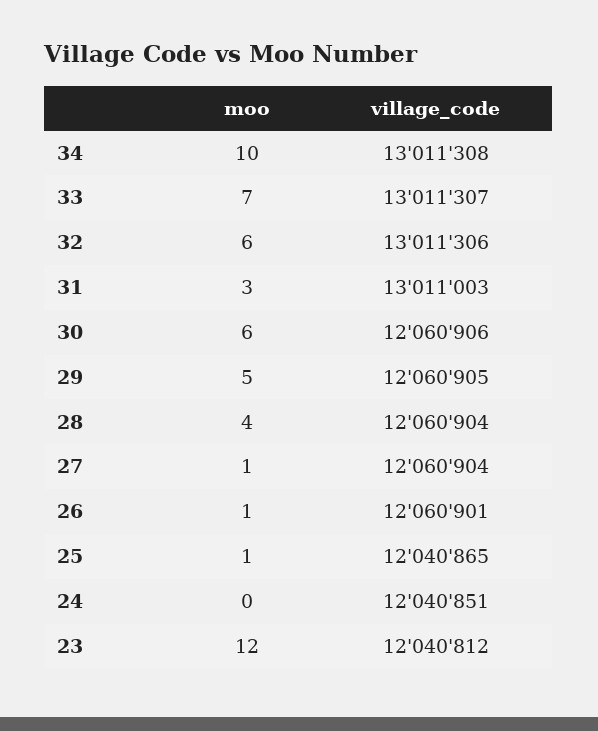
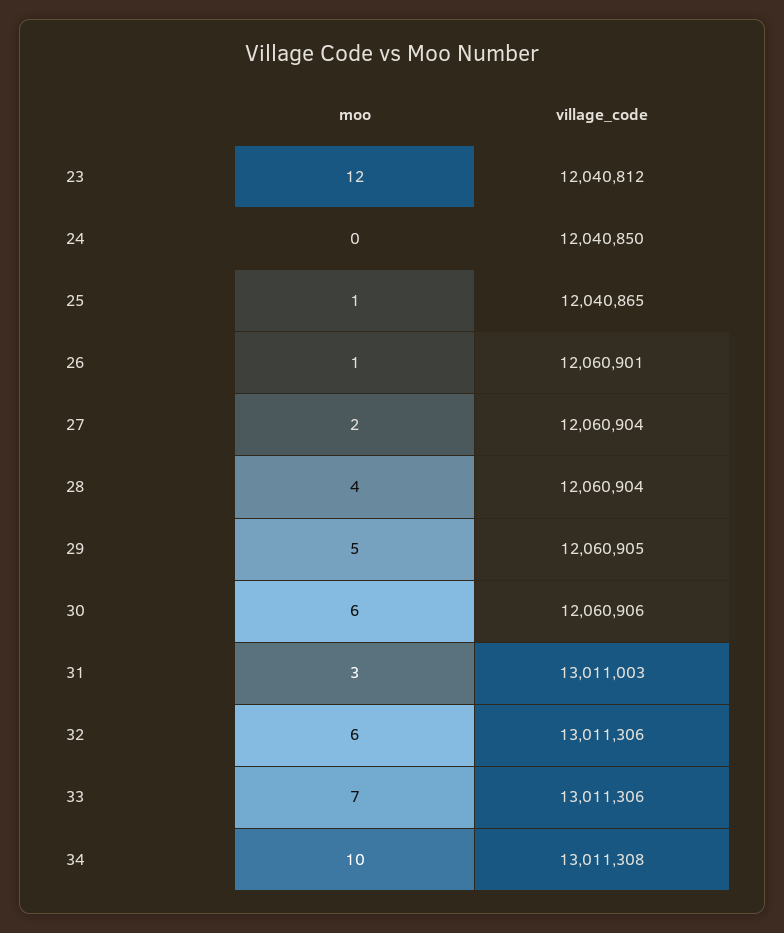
village_code, 33: 13011307 -> 13011306
moo, 27: 1 -> 2
village_code, 24: 12040851 -> 12040850

